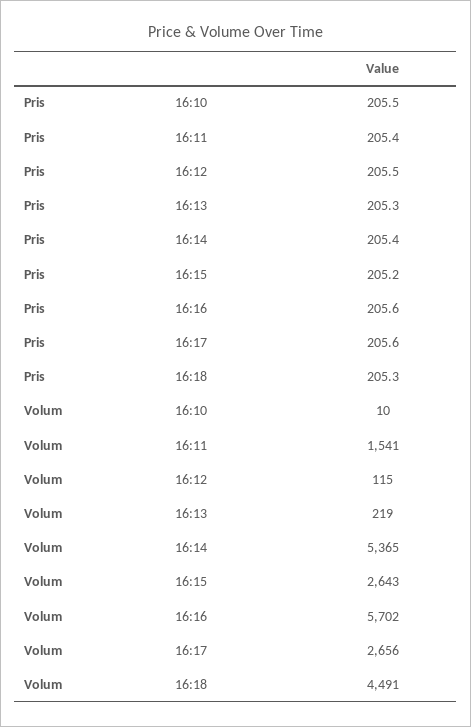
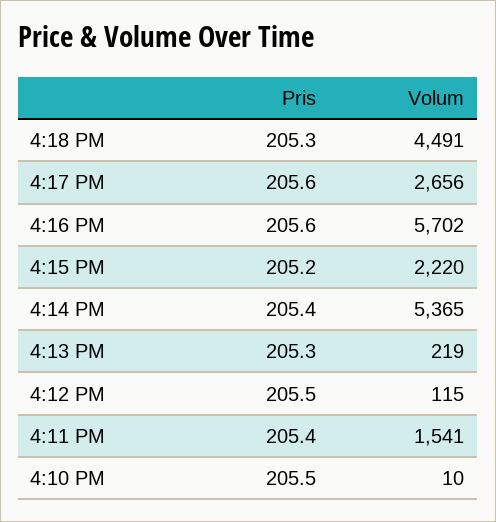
Volum, 16:15: 2643 -> 2220

